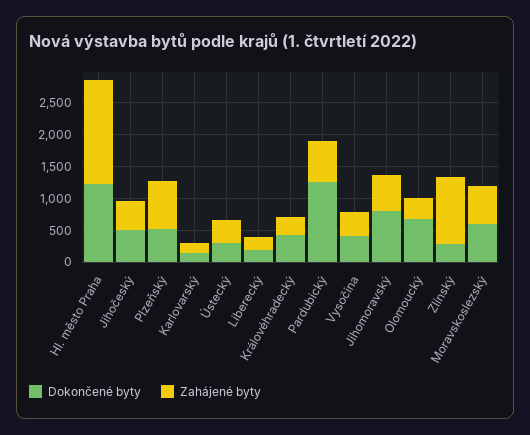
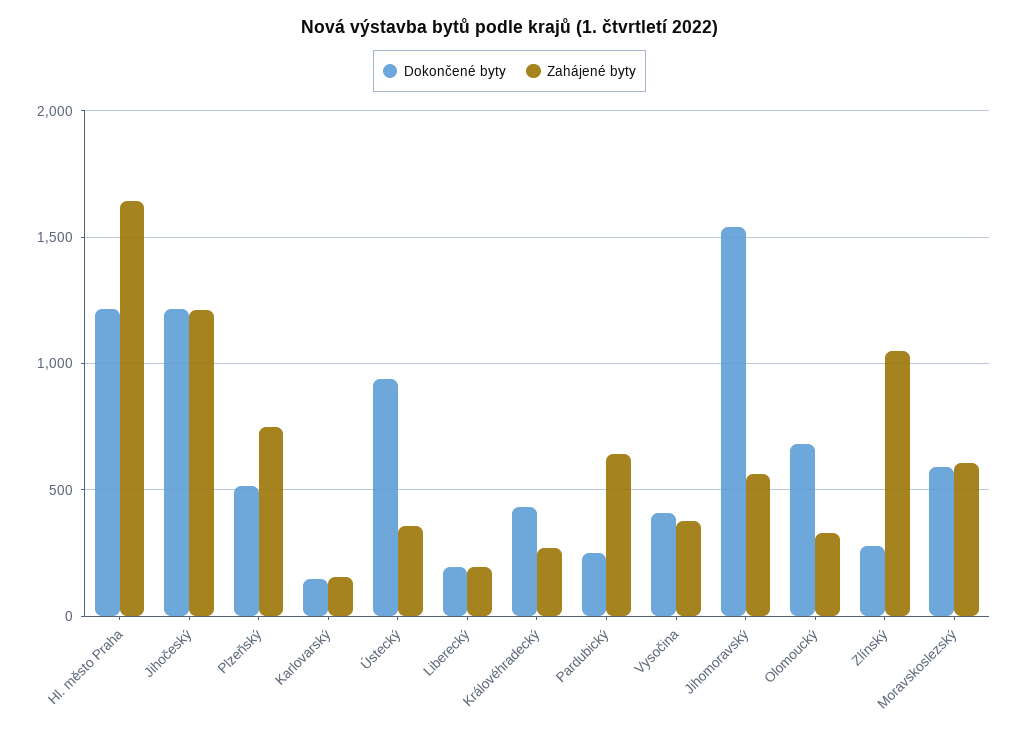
Dokončené byty, Jihočeský: 500 -> 1200
Zahájené byty, Jihočeský: 500 -> 1200
Dokončené byty, Ústecký: 250 -> 950
Dokončené byty, Pardubický: 1250 -> 250
Dokončené byty, Jihomoravský: 750 -> 1550

